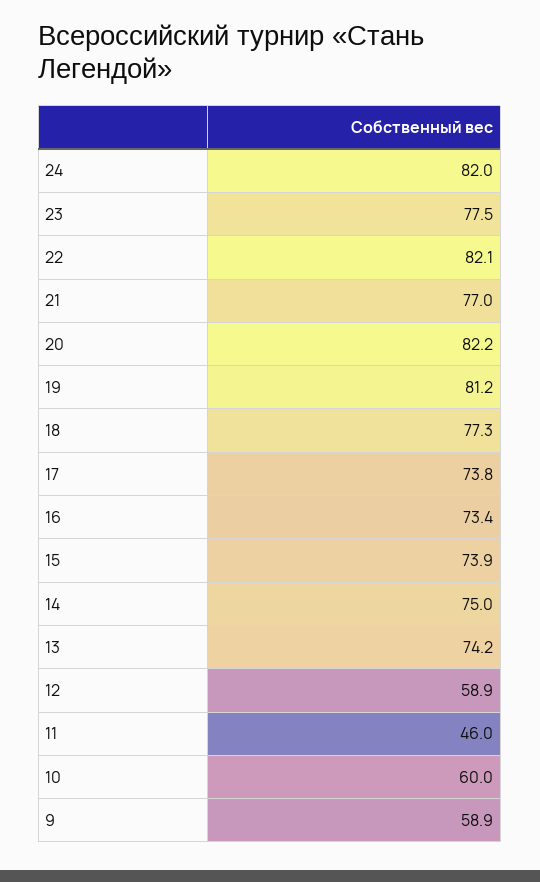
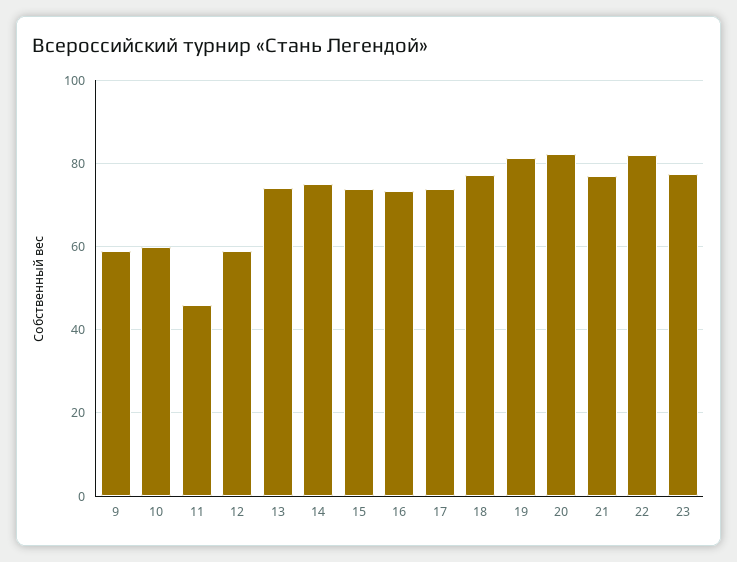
24: 82 -> none

